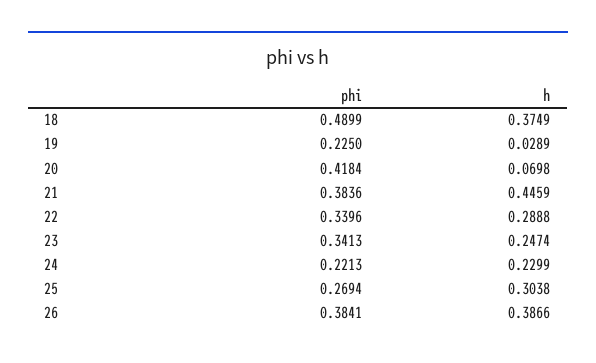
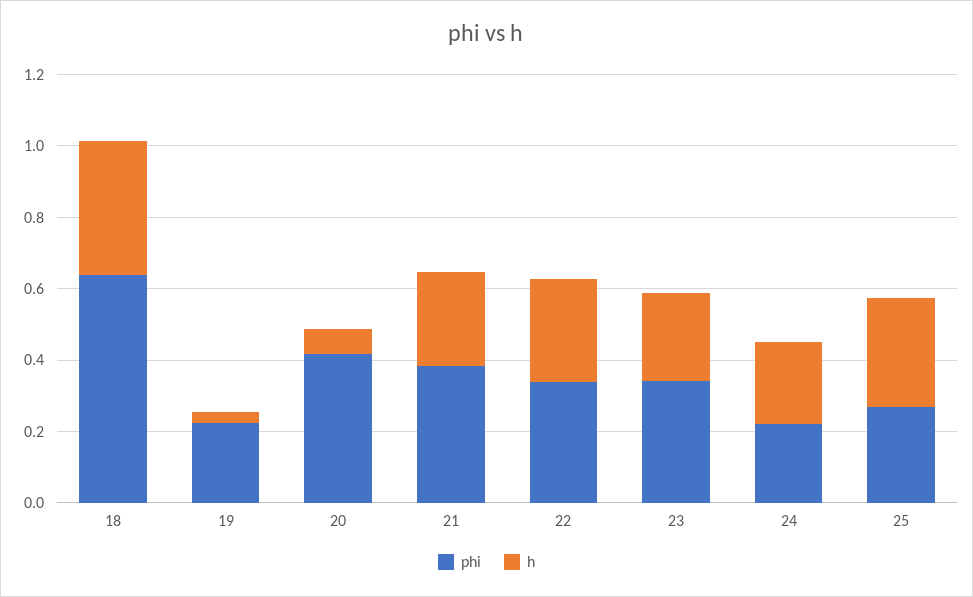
phi, 18: 0.4899 -> 0.65
h, 21: 0.4459 -> 0.25
phi, 26: 0.3841 -> none
h, 26: 0.3866 -> none

